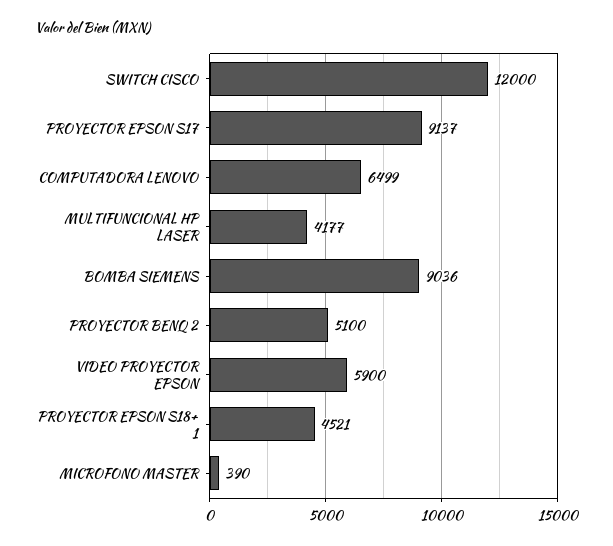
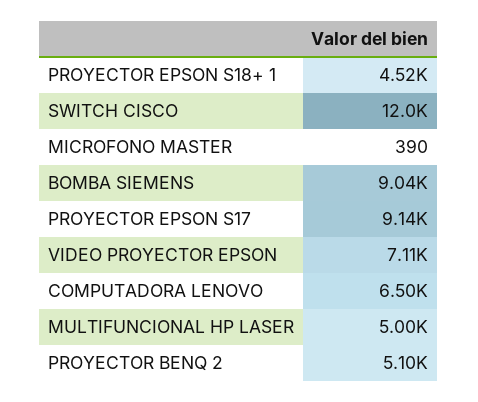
MULTIFUNCIONAL HP LASER: 4177 -> 5000
VIDEO PROYECTOR EPSON: 5900 -> 7110

